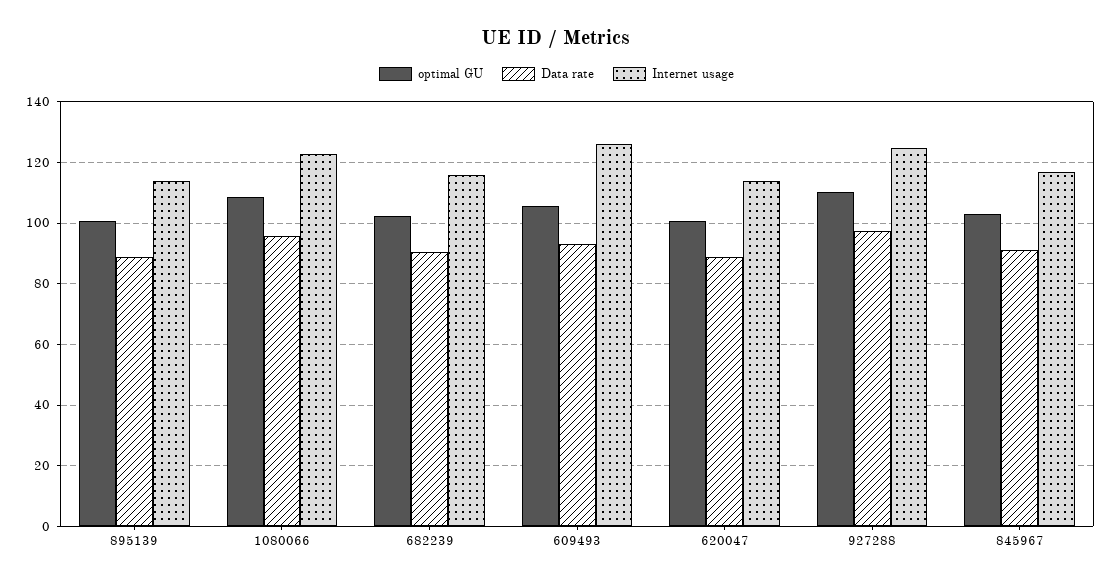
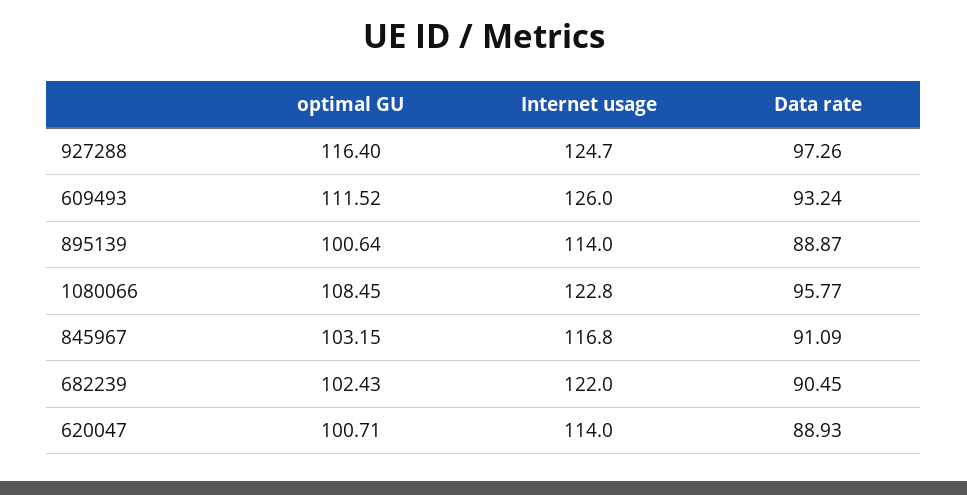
Internet usage, 682239: 116 -> 122
optimal GU, 609493: 106 -> 111.52
optimal GU, 927288: 110 -> 116.4

